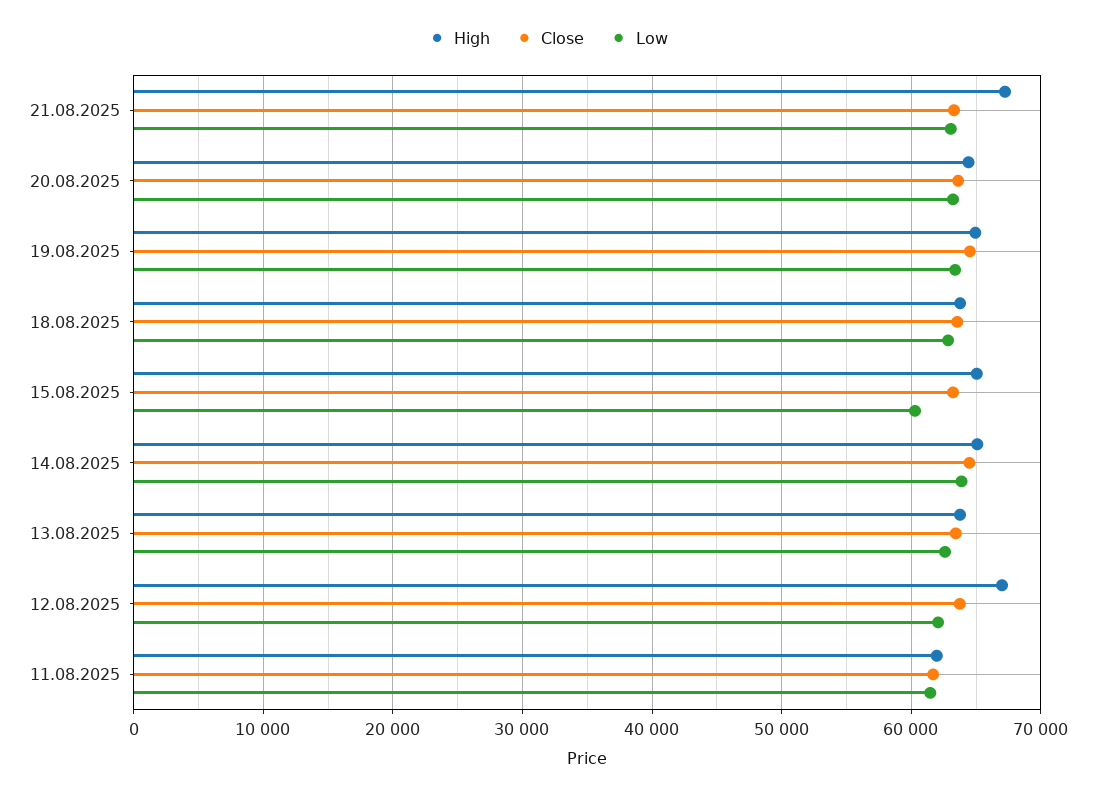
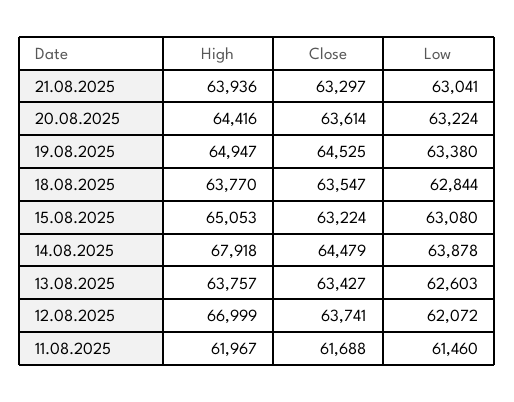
High, 21.08.2025: 67000 -> 63936
Low, 15.08.2025: 60000 -> 63080
High, 14.08.2025: 65000 -> 67918

